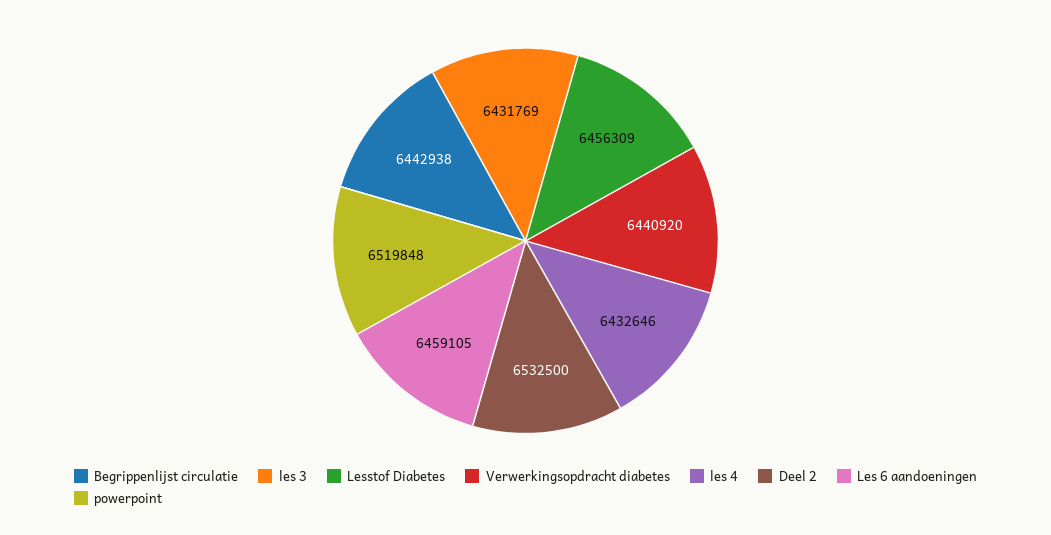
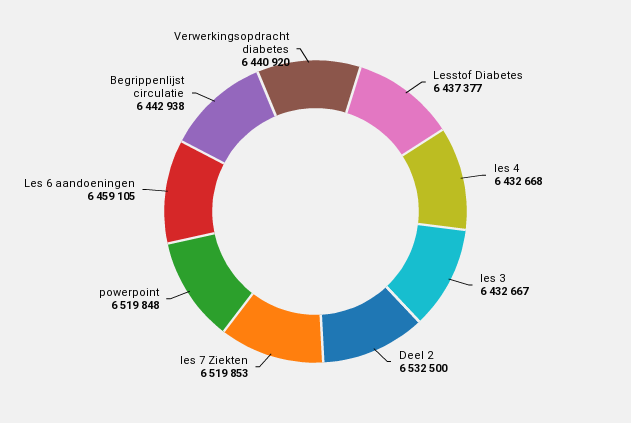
les 3: 6431769 -> 6432667
Lesstof Diabetes: 6456309 -> 6437377
les 4: 6432646 -> 6432668
les 7 Ziekten: none -> 6519853

